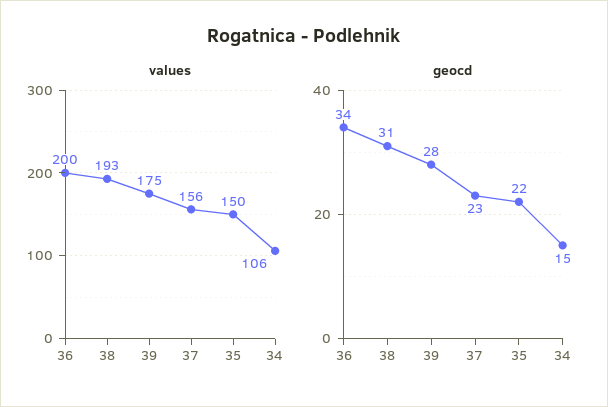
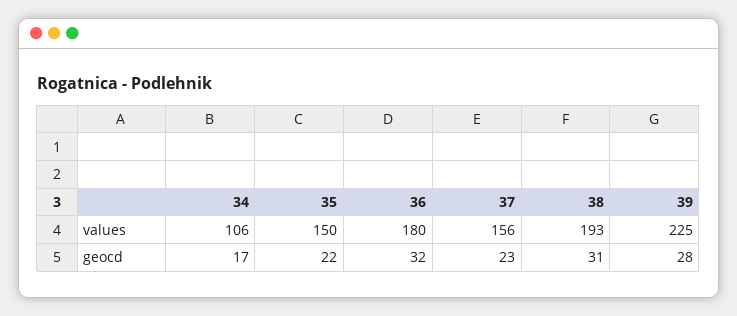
values, 36: 200 -> 180
values, 39: 175 -> 225
geocd, 36: 34 -> 32
geocd, 34: 15 -> 17

